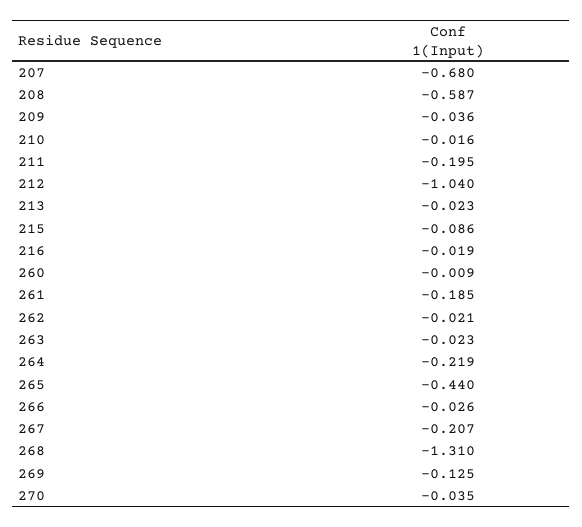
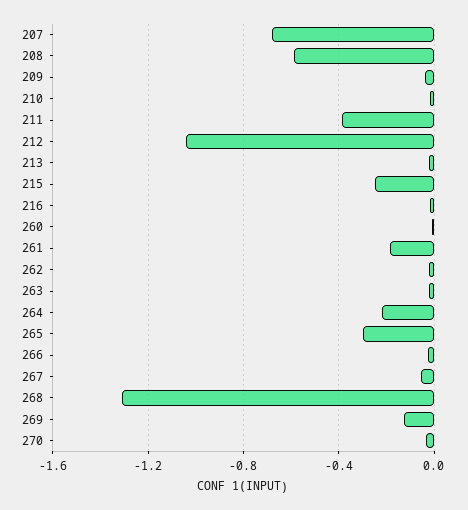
211: -0.195 -> -0.4
215: -0.086 -> -0.25
265: -0.44 -> -0.3
267: -0.207 -> -0.05

